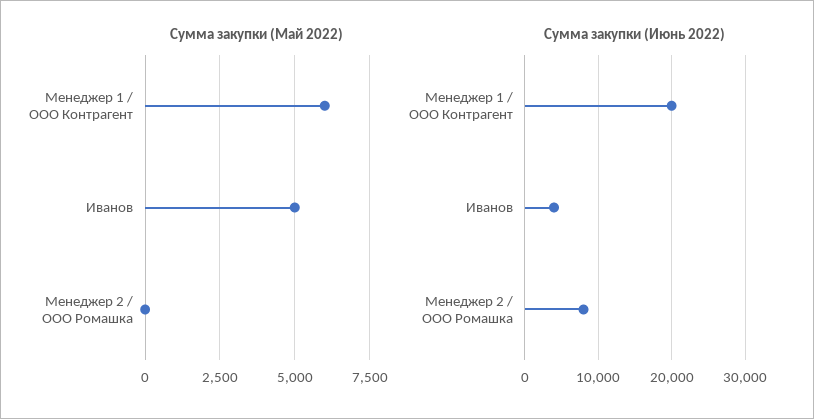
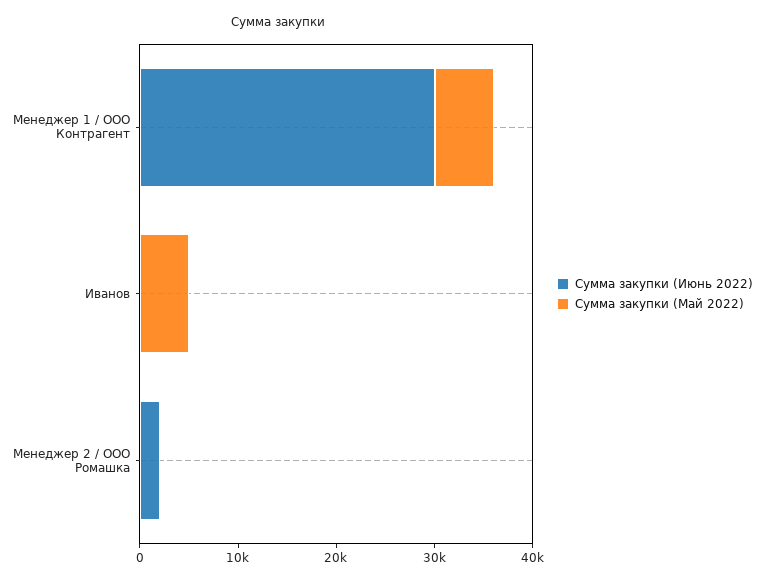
Сумма закупки (Июнь 2022), Менеджер 1 / ООО Контрагент: 20000 -> 30000
Сумма закупки (Июнь 2022), Иванов: 4000 -> 0
Сумма закупки (Июнь 2022), Менеджер 2 / ООО Ромашка: 8000 -> 2000

